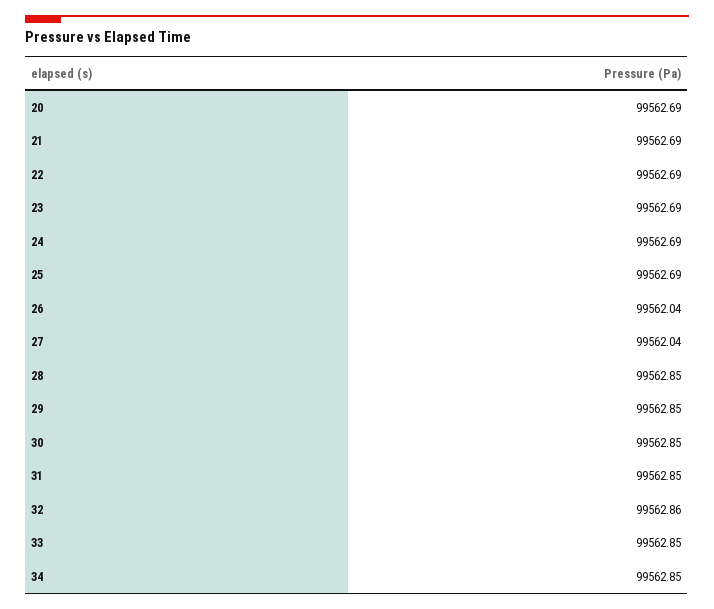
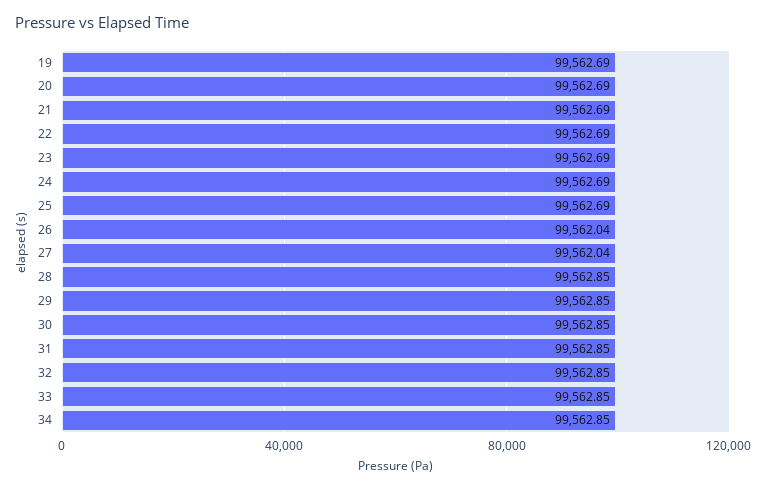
32: 99562.86 -> 99562.85
19: none -> 99562.69

